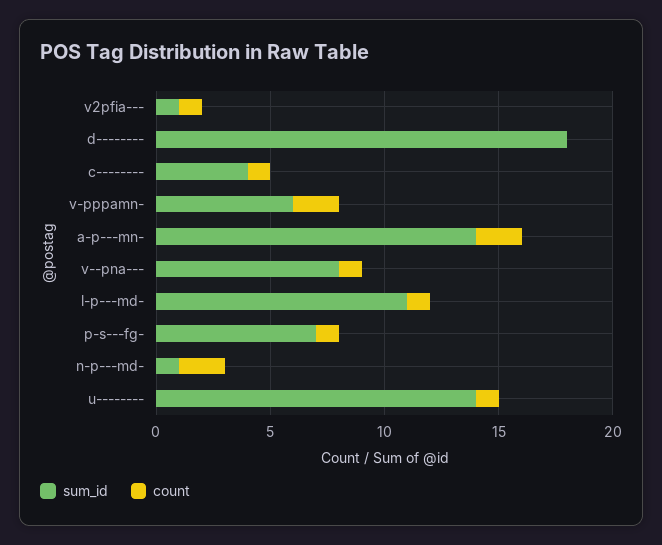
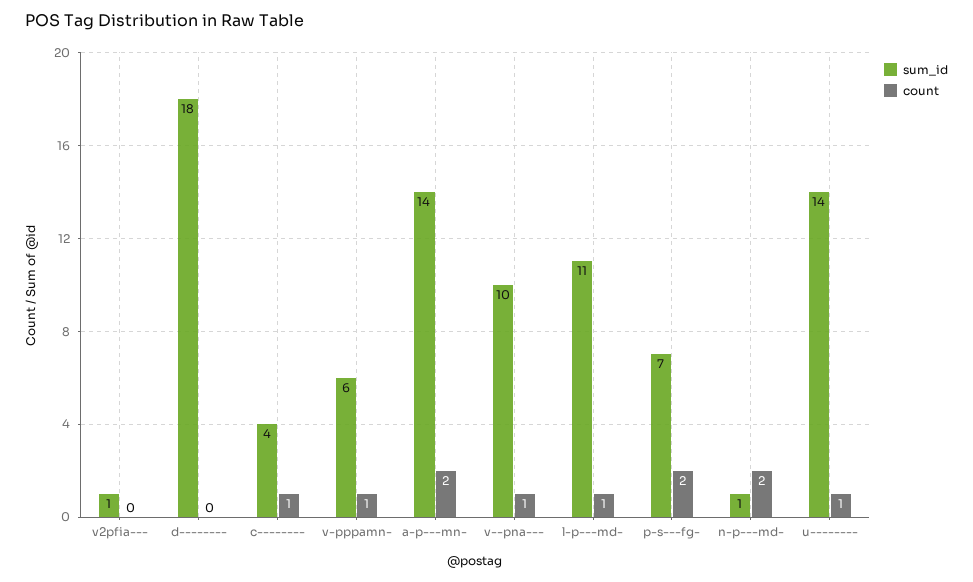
count, v2pfia---: 1 -> 0
count, v-pppamn-: 2 -> 1
sum_id, v--pna---: 8 -> 10
count, p-s---fg-: 1 -> 2

